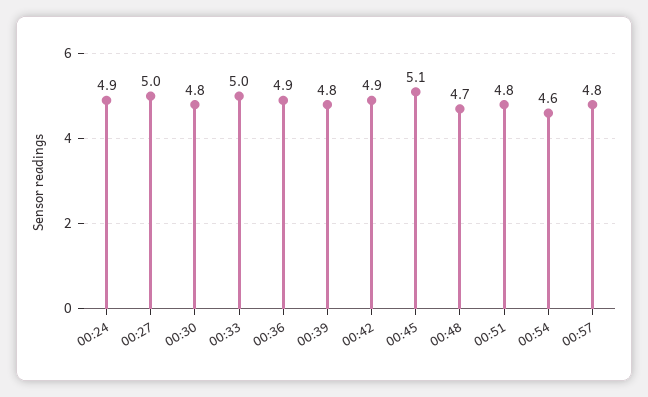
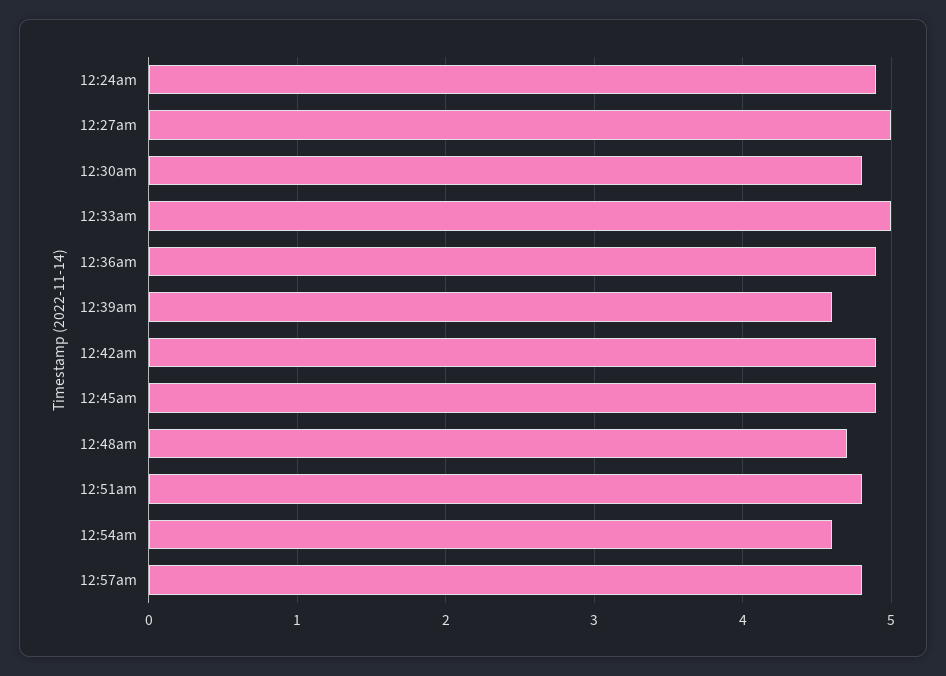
00:39: 4.8 -> 4.6
00:45: 5.1 -> 4.9

